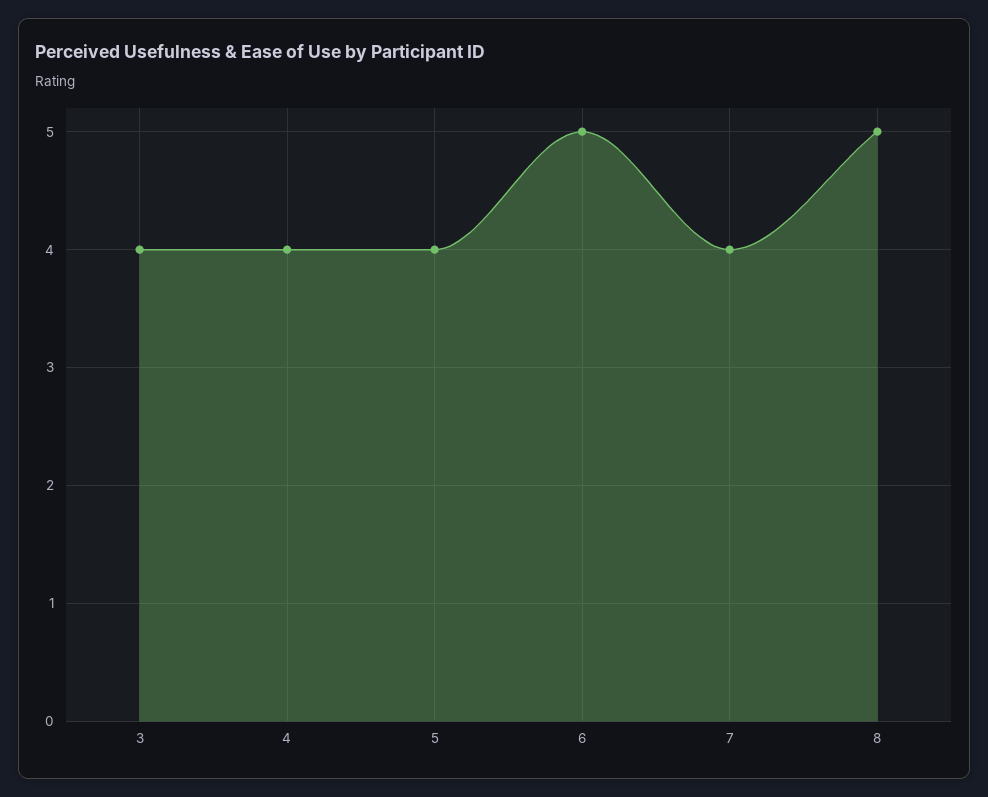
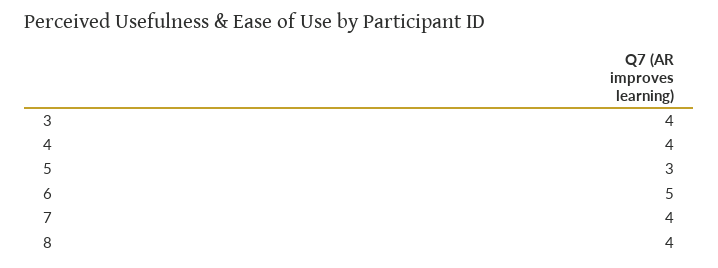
5: 4 -> 3
8: 5 -> 4

